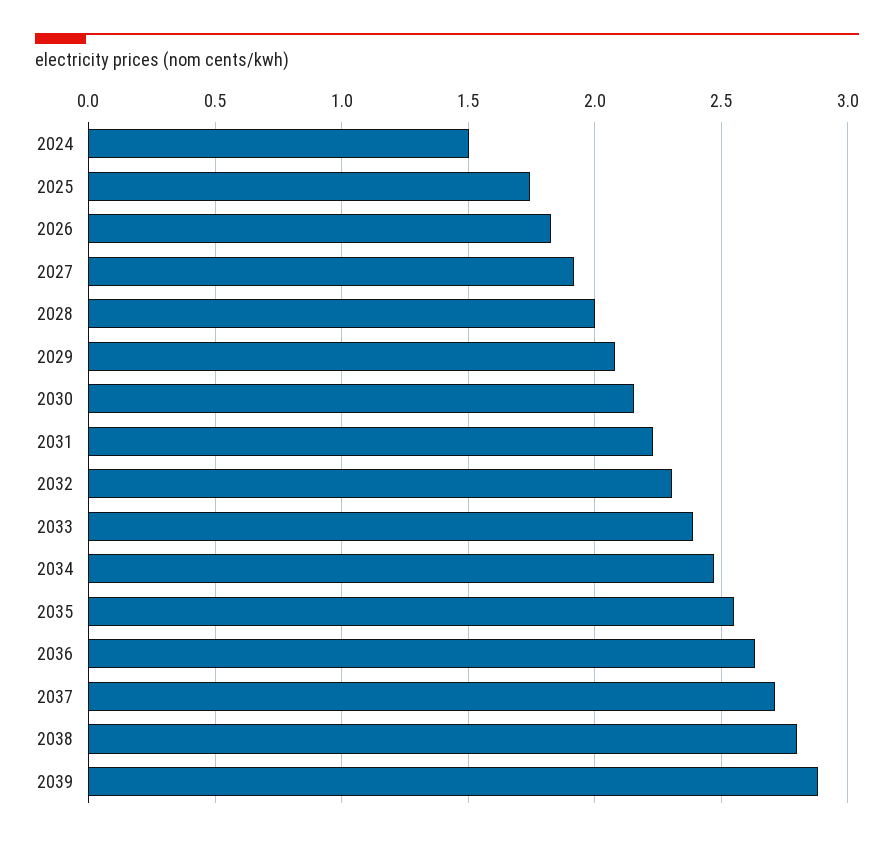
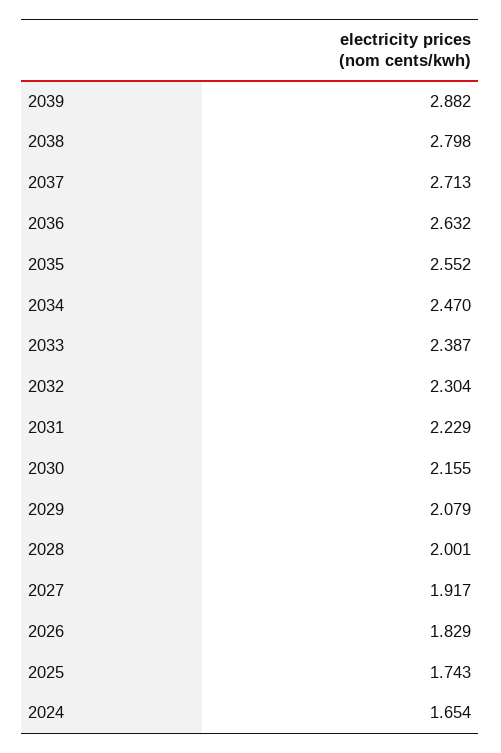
2024: 1.5 -> 1.654

